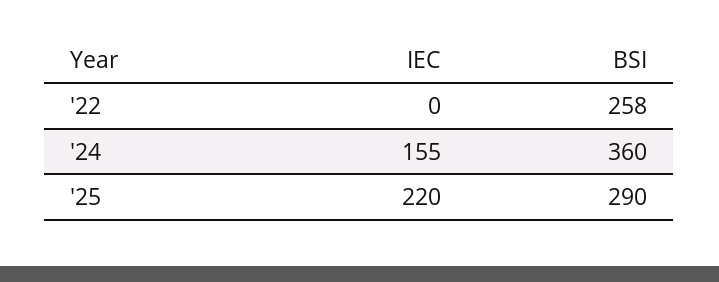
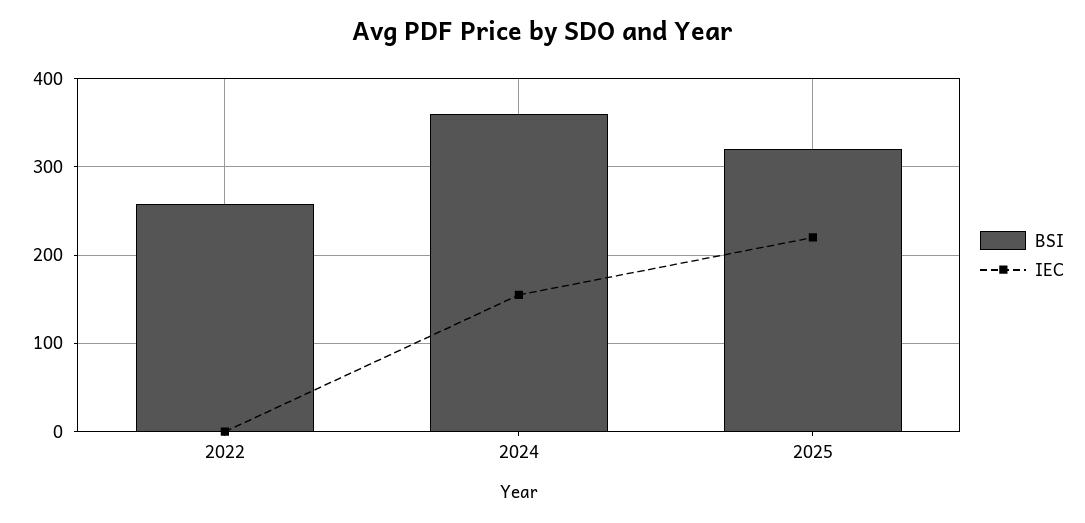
BSI, '25: 290 -> 320

